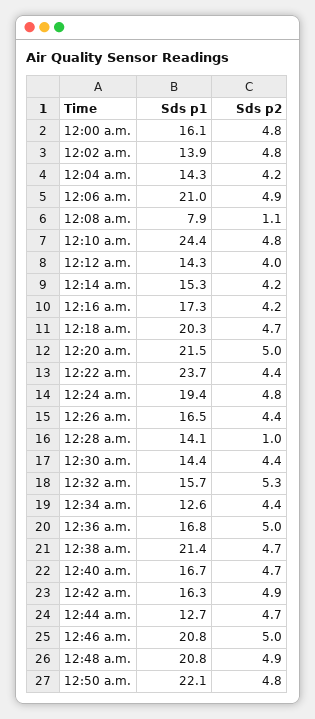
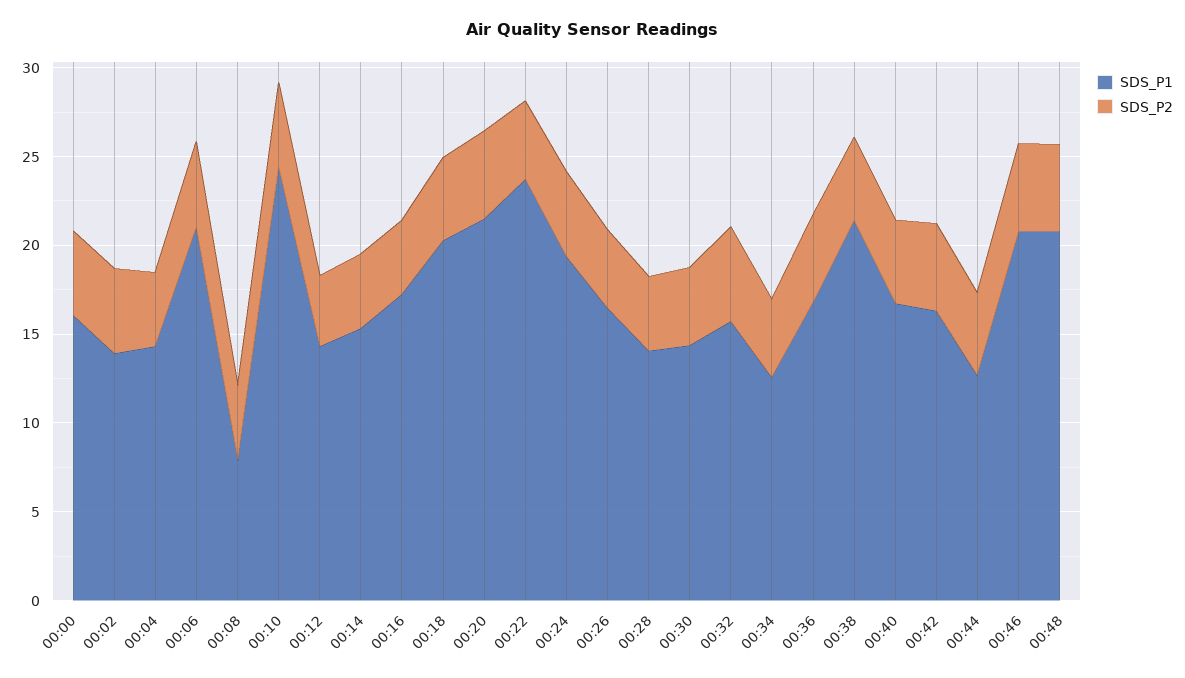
Sds p2, 12:08 a.m.: 1.1 -> 4
Sds p2, 12:28 a.m.: 1 -> 4
Sds p1, 12:50 a.m.: 22.1 -> none
Sds p2, 12:50 a.m.: 4.8 -> none

